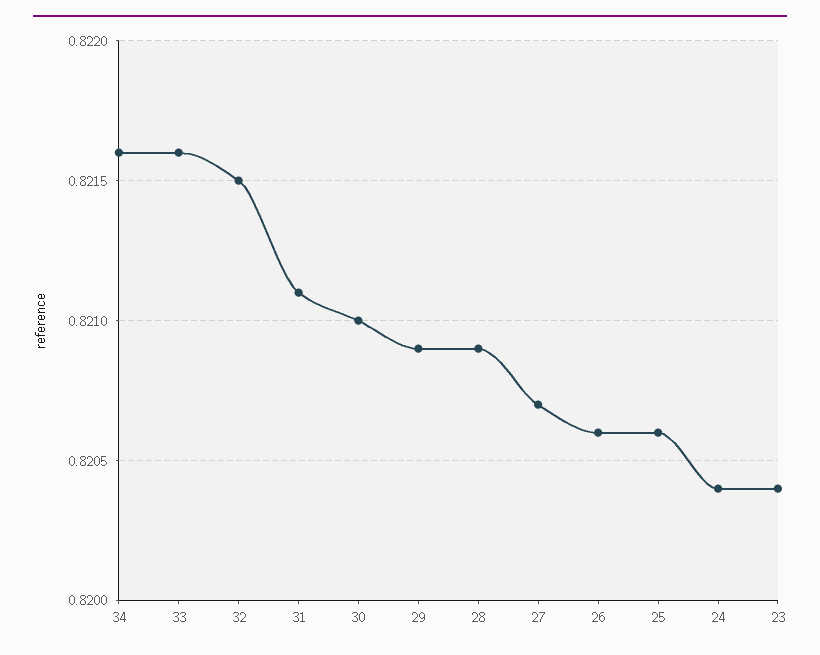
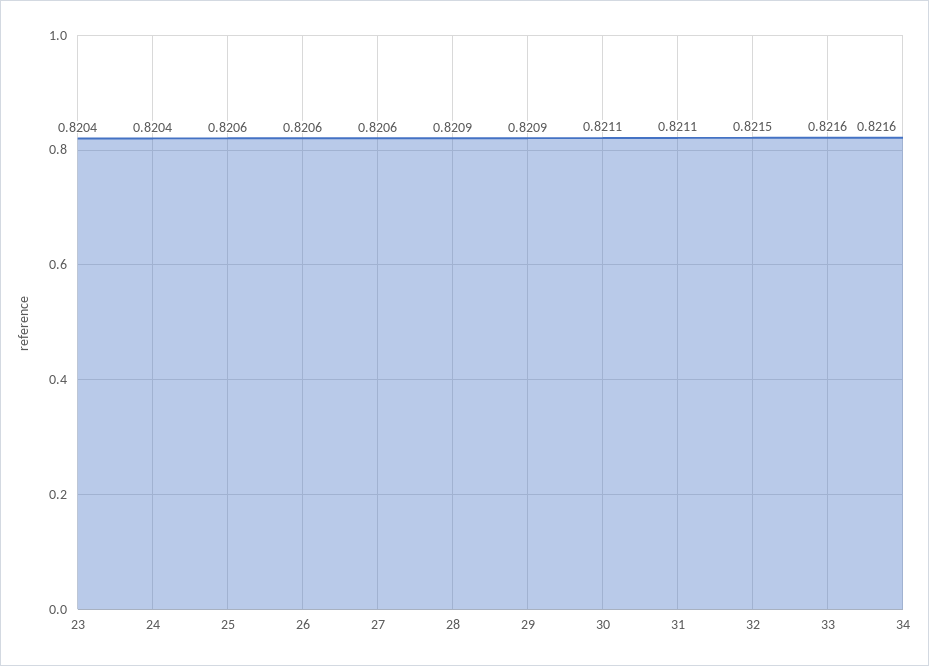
30: 0.821 -> 0.8211
27: 0.8207 -> 0.8206

